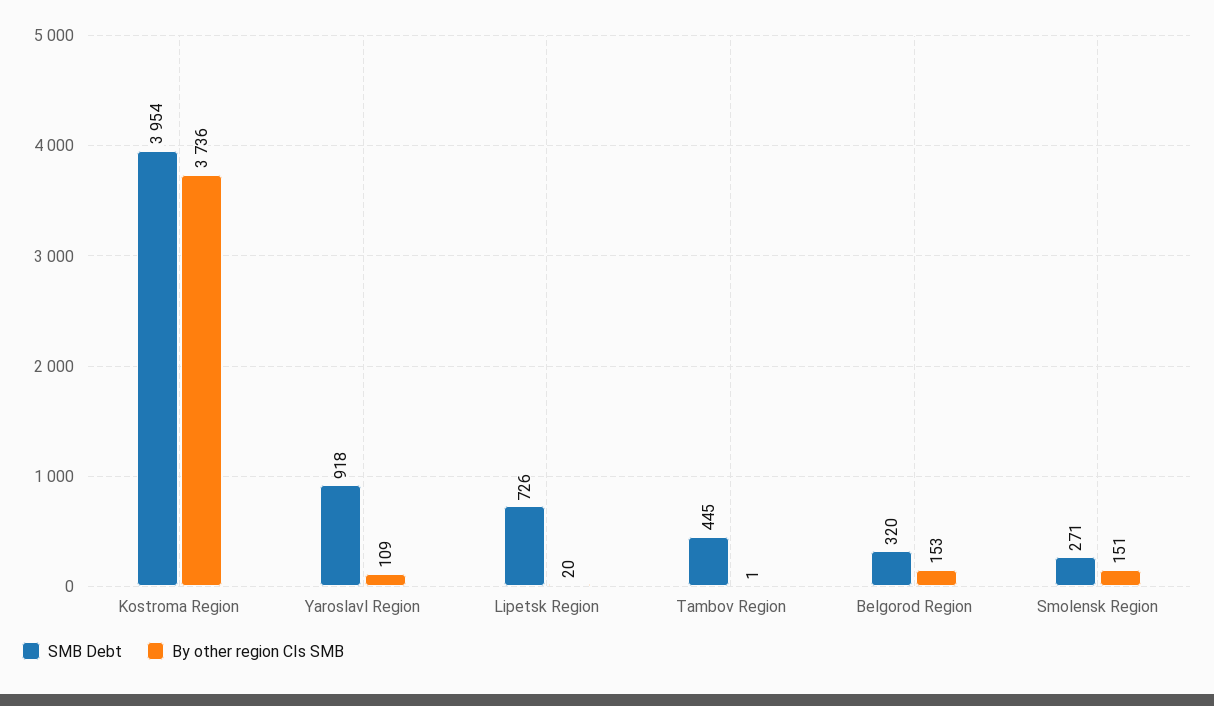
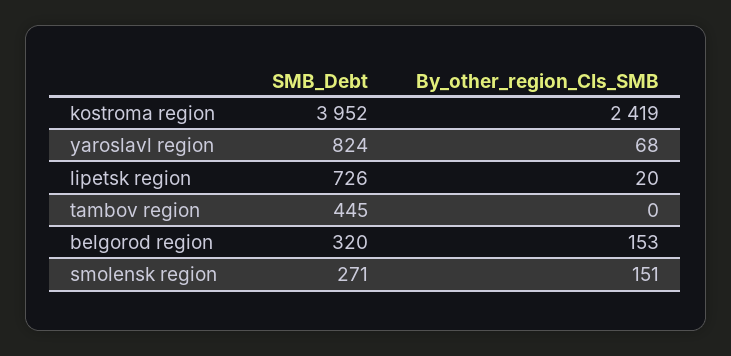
SMB Debt, Kostroma Region: 3954 -> 3952
By other region CIs SMB, Kostroma Region: 3736 -> 2419
SMB Debt, Yaroslavl Region: 918 -> 824
By other region CIs SMB, Yaroslavl Region: 109 -> 68
By other region CIs SMB, Tambov Region: 1 -> 0

